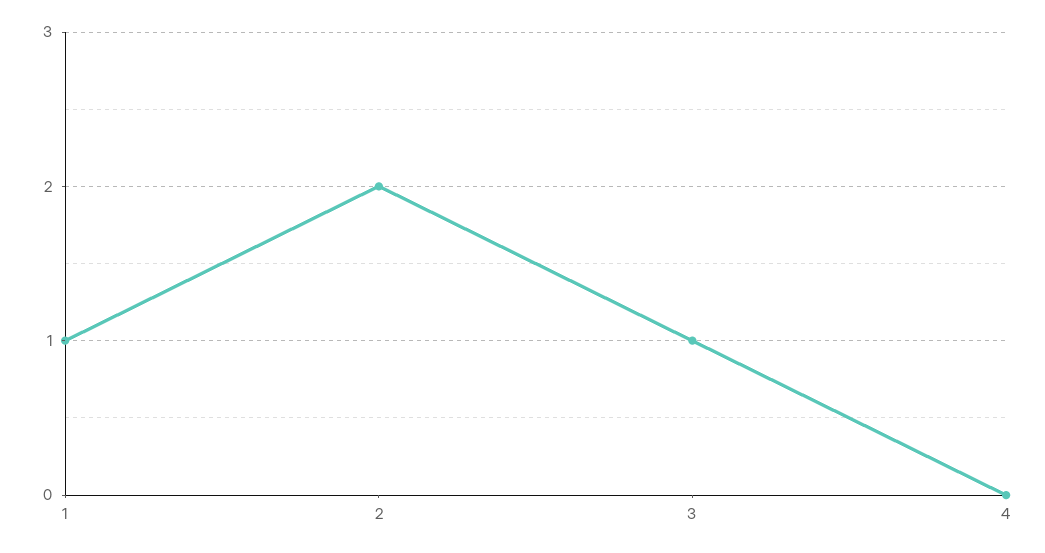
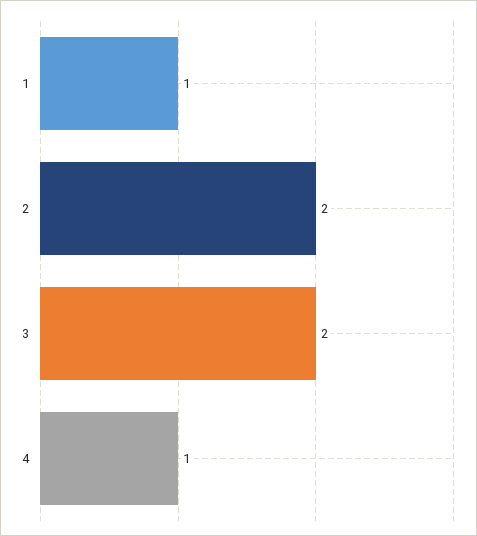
3: 1 -> 2
4: 0 -> 1

